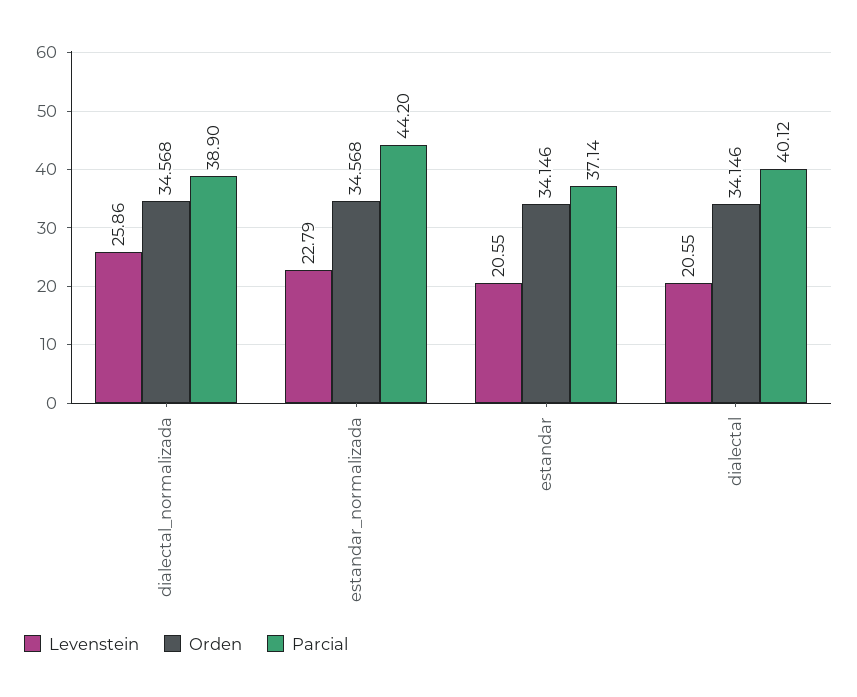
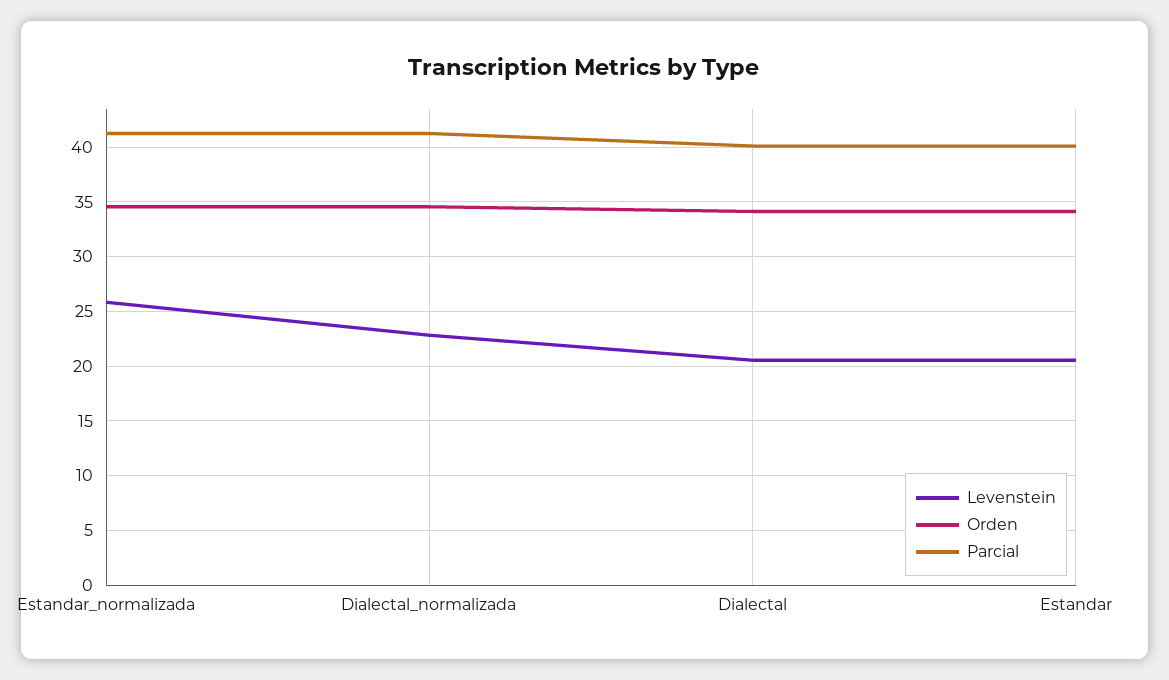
Levenstein, dialectal_normalizada: 25.86 -> 23
Parcial, dialectal_normalizada: 38.9 -> 41
Levenstein, estandar_normalizada: 22.79 -> 26
Parcial, estandar_normalizada: 44.2 -> 41
Parcial, estandar: 37.14 -> 40

